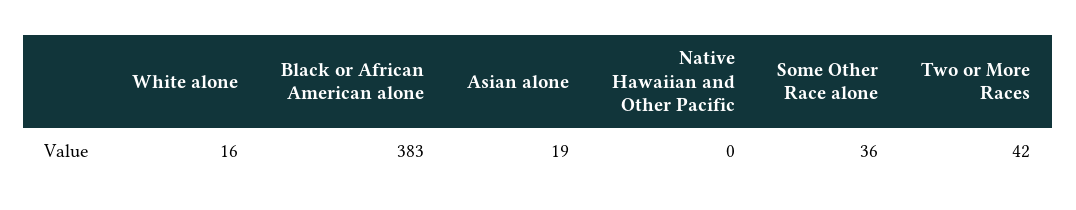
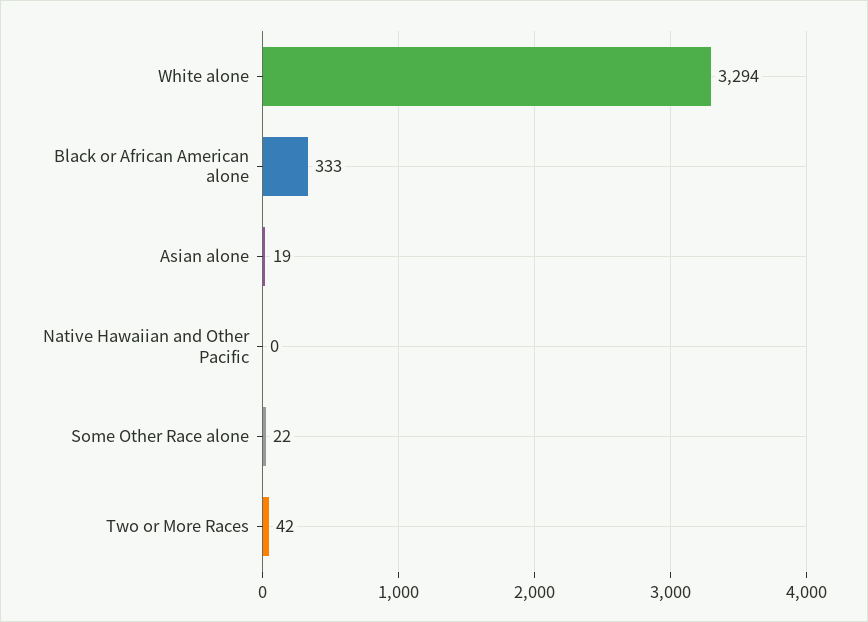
White alone: 16 -> 3294
Black or African American alone: 383 -> 333
Some Other Race alone: 36 -> 22

